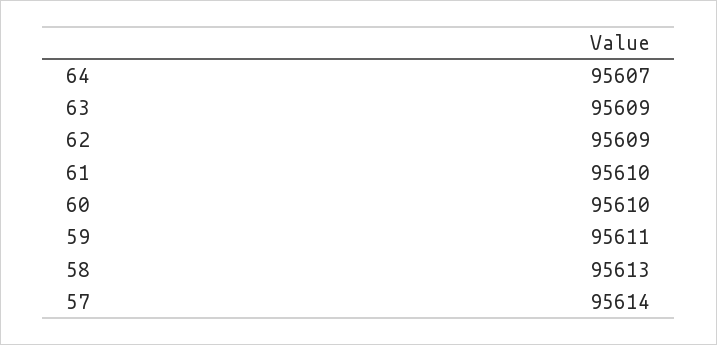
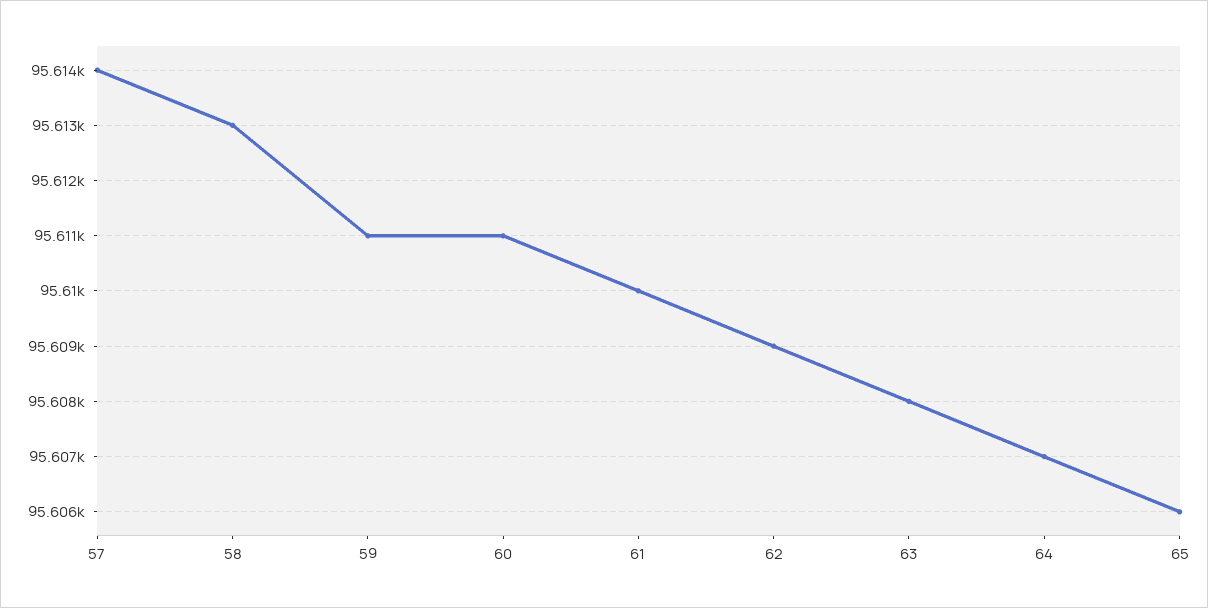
63: 95609 -> 95608
60: 95610 -> 95611
65: none -> 95606

